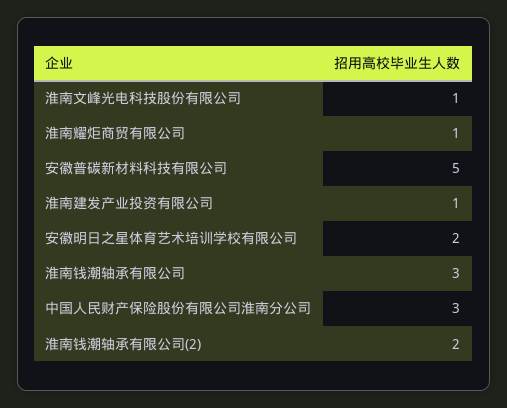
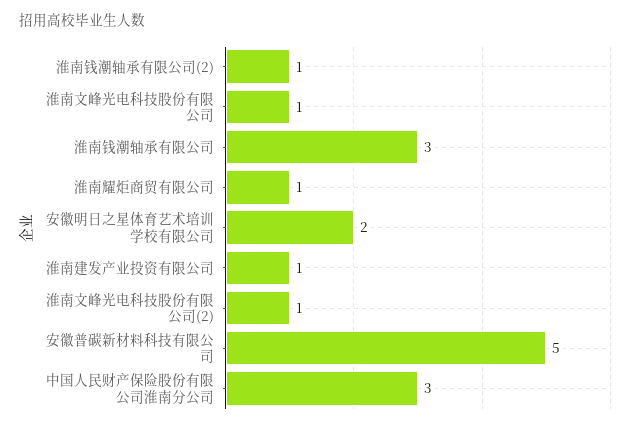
淮南钱潮轴承有限公司(2): 2 -> 1
淮南文峰光电科技股份有限公司(2): none -> 1

